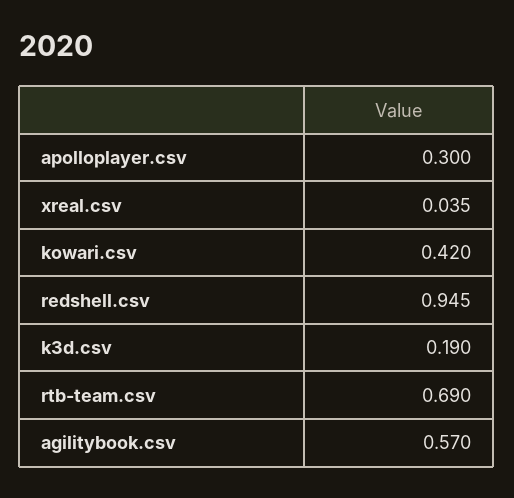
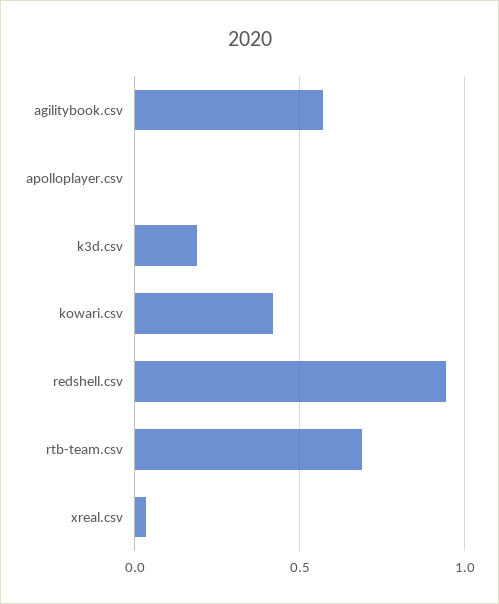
apolloplayer.csv: 0.3 -> 0

